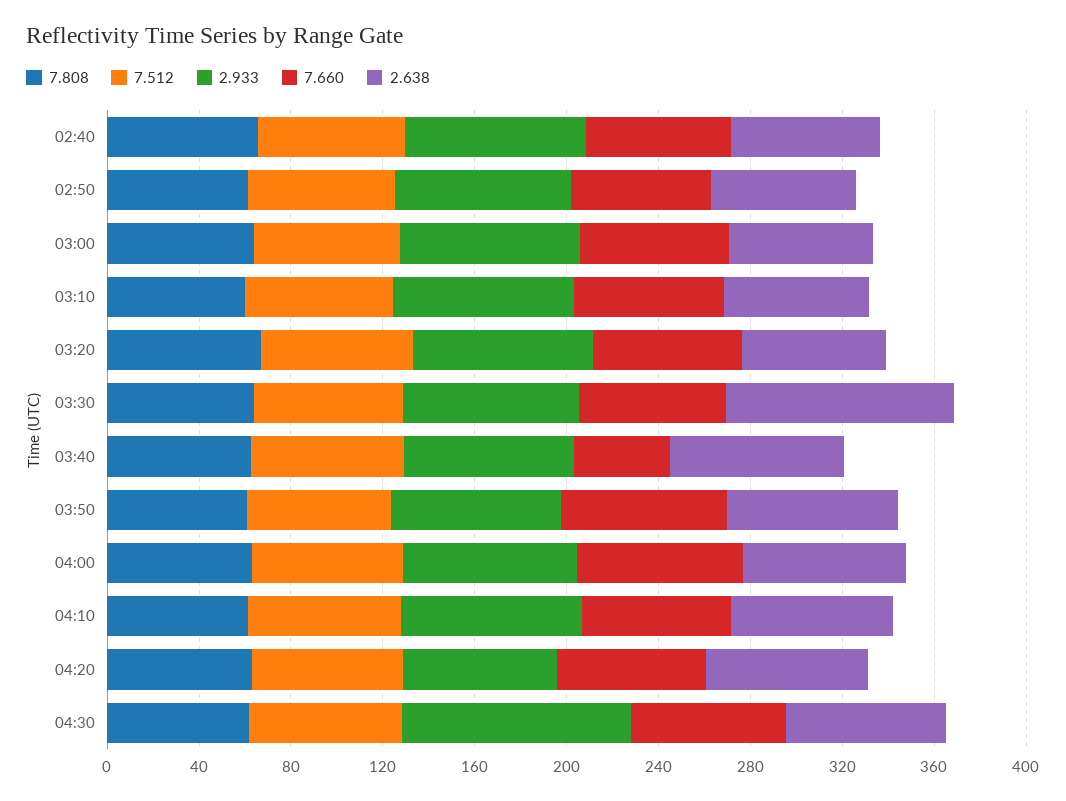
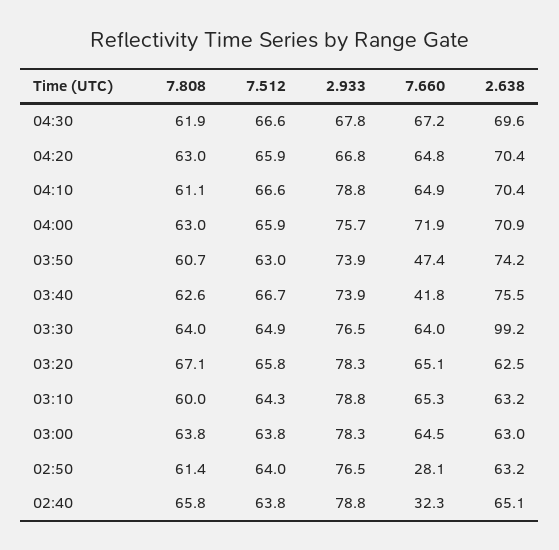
7.660, 02:40: 60 -> 32.3
7.660, 02:50: 60 -> 28.1
7.660, 03:50: 70 -> 47.4
2.933, 04:30: 100 -> 67.8

